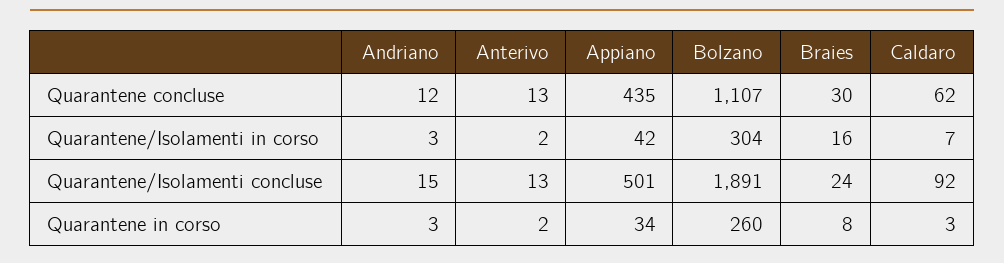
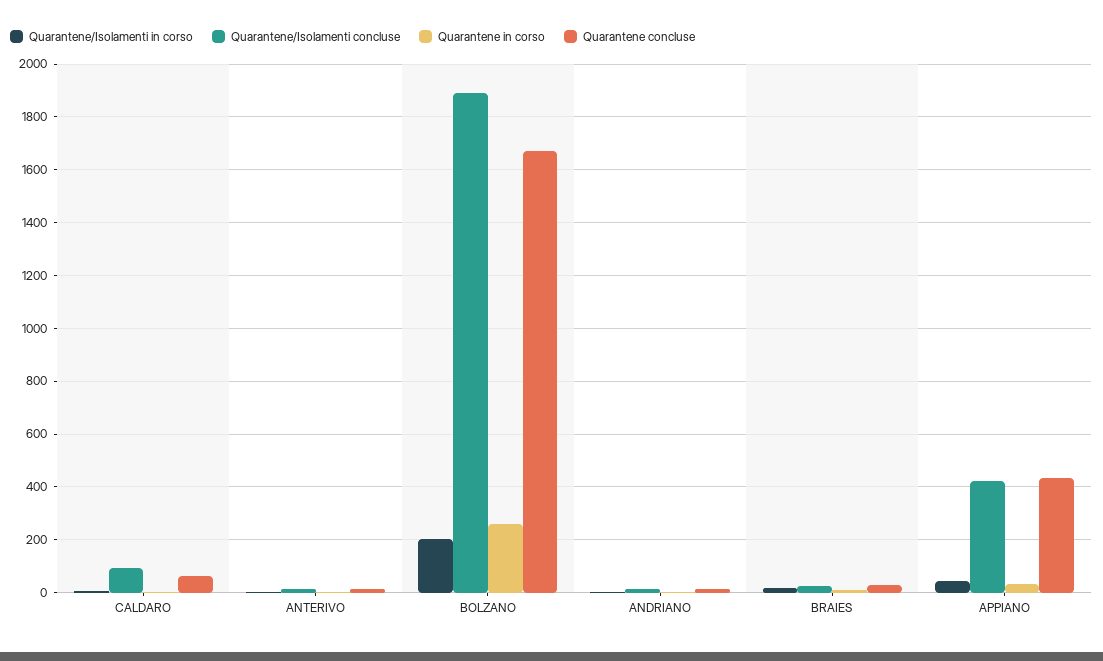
Quarantene concluse, Bolzano: 1107 -> 1675
Quarantene/Isolamenti in corso, Bolzano: 304 -> 200
Quarantene/Isolamenti concluse, Appiano: 501 -> 425

